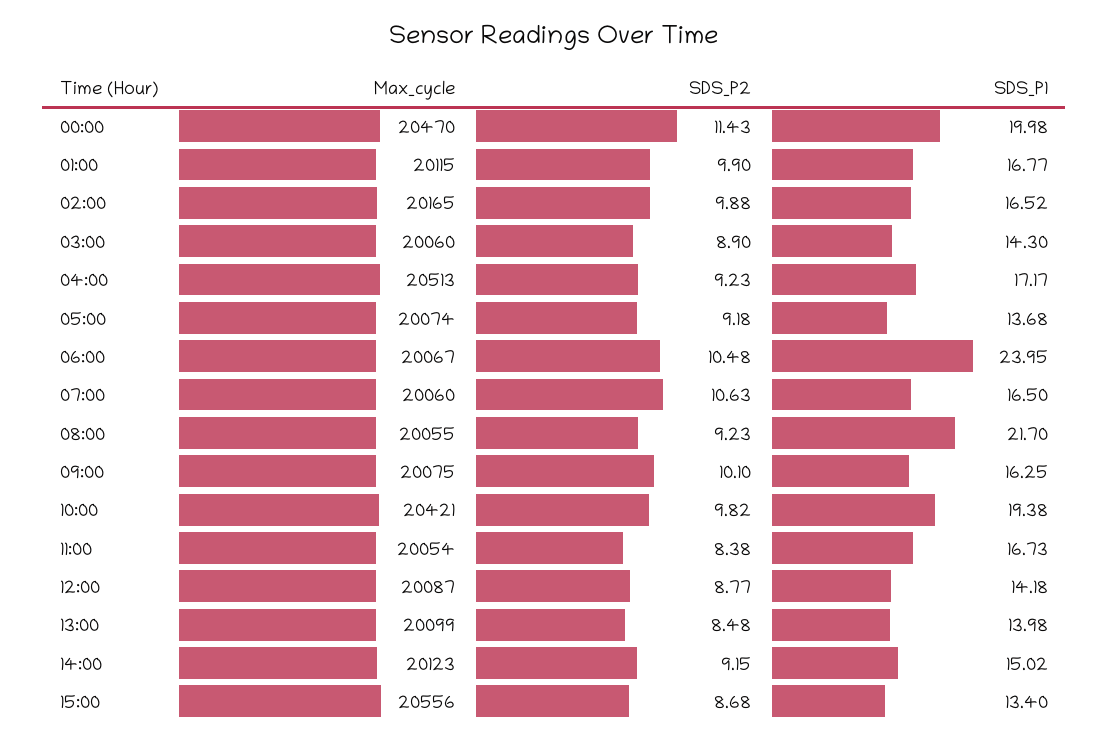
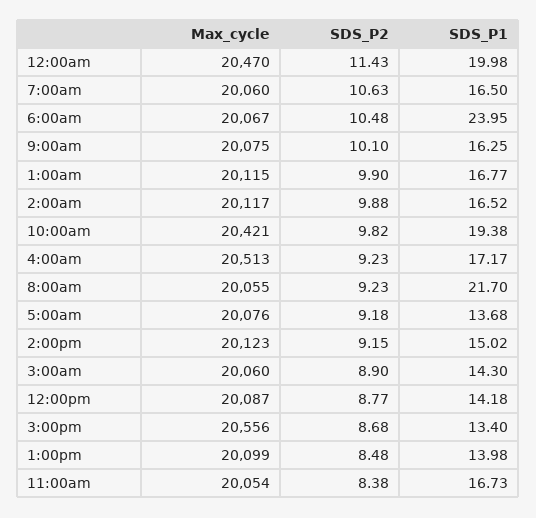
Max_cycle, 02:00: 20165 -> 20117
Max_cycle, 05:00: 20074 -> 20076

